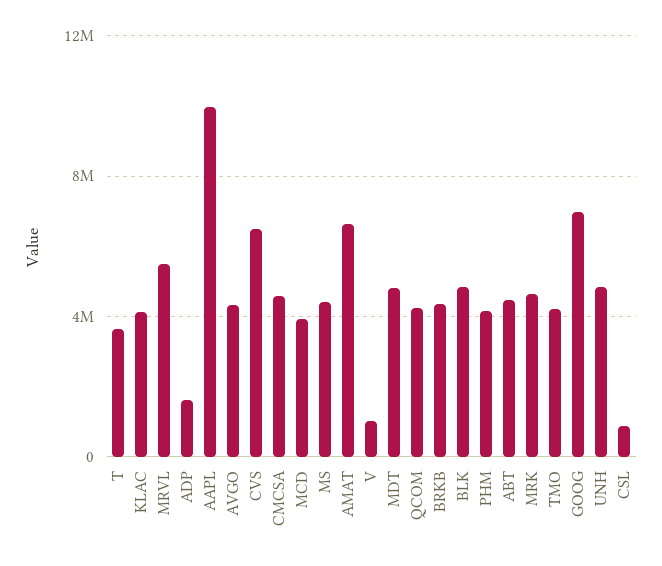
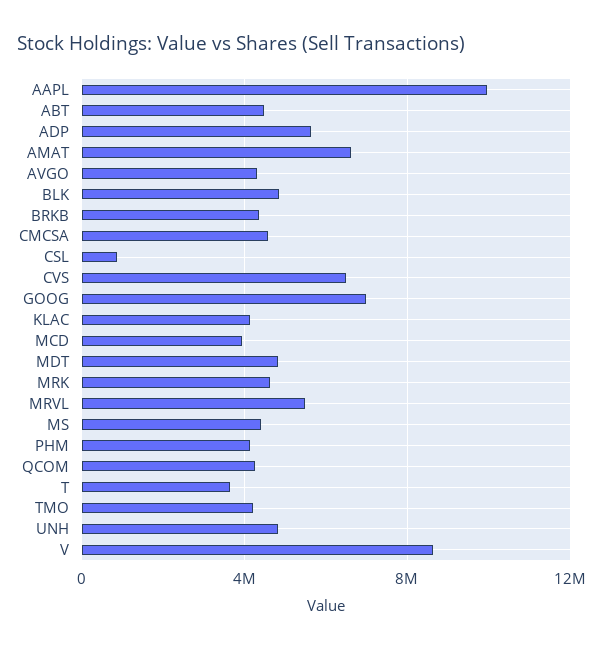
ADP: 1500000 -> 5500000
V: 1000000 -> 8500000

